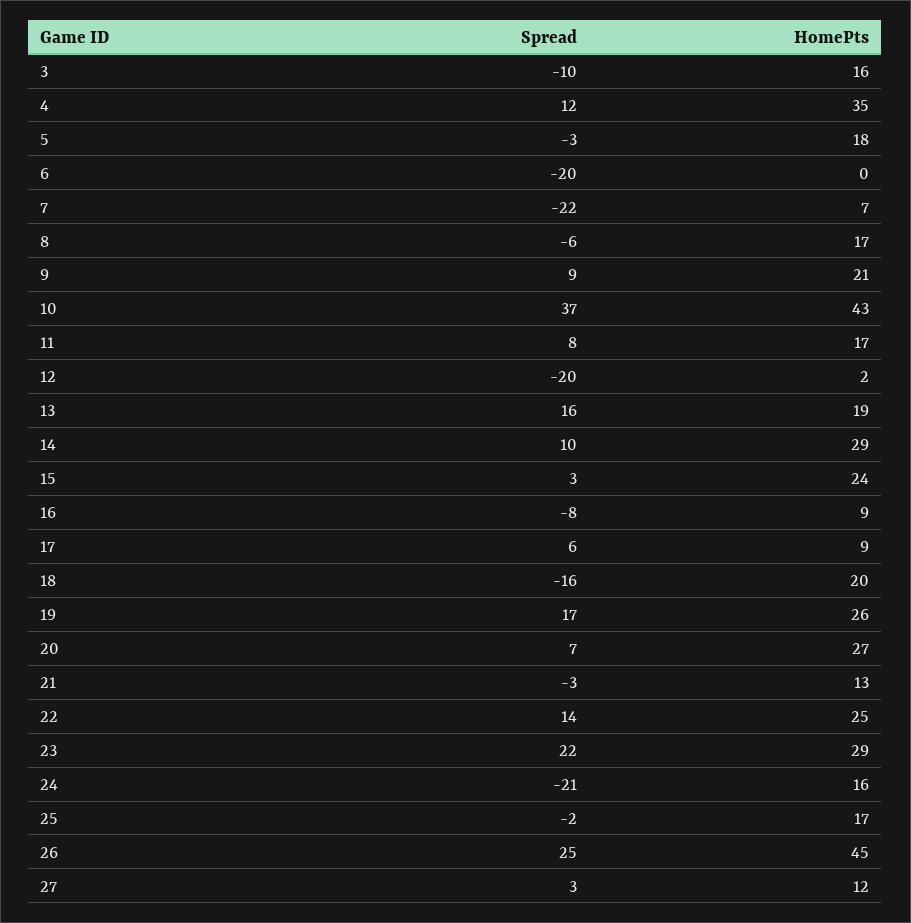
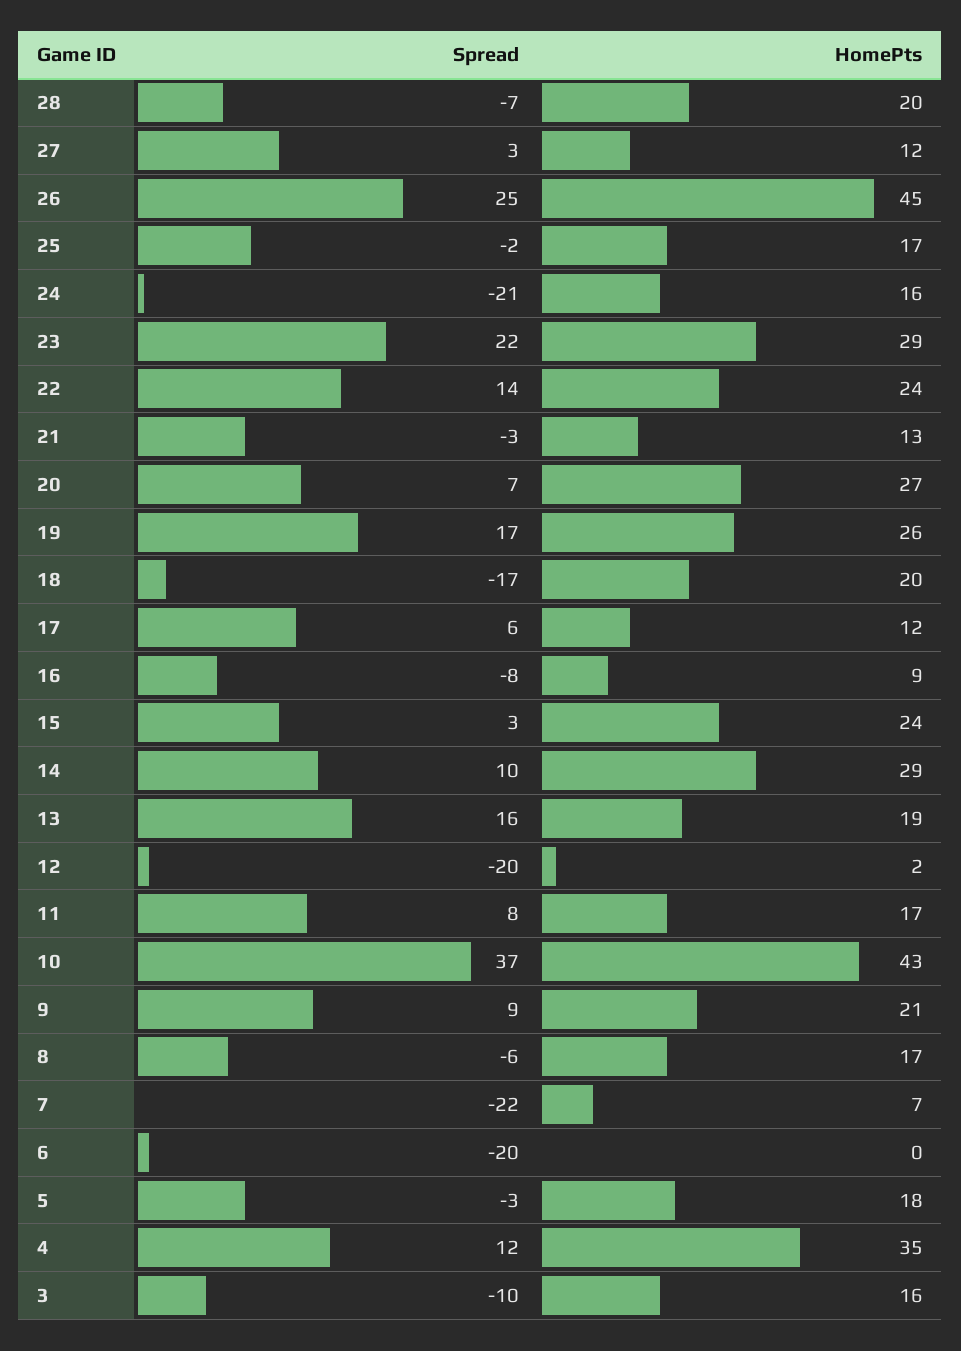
HomePts, 17: 9 -> 12
Spread, 18: -16 -> -17
HomePts, 22: 25 -> 24
Spread, 28: none -> -7
HomePts, 28: none -> 20

